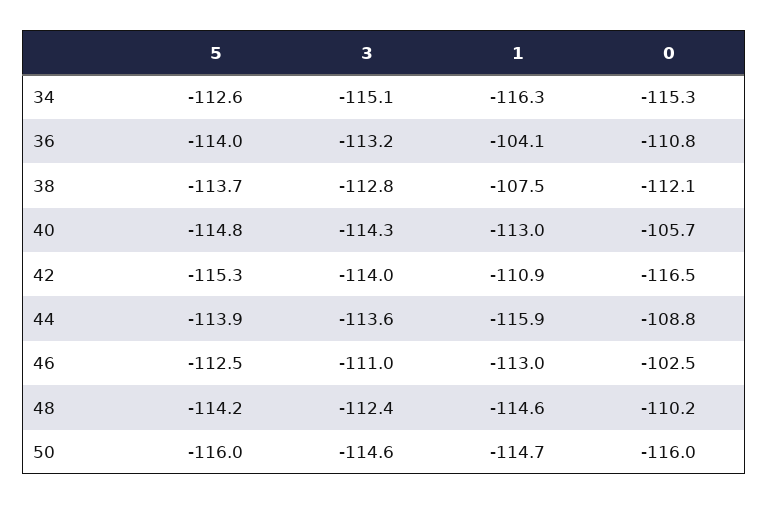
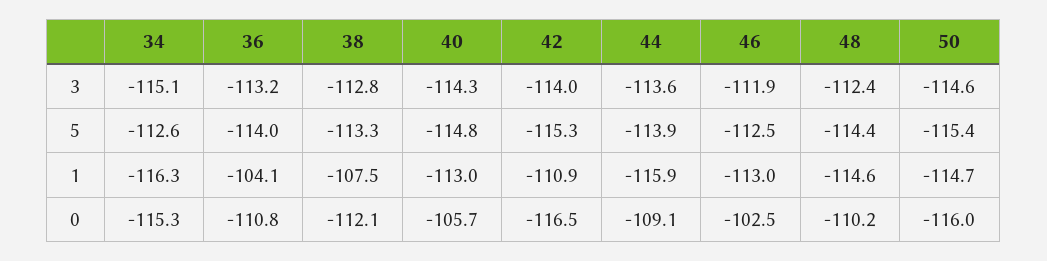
5, 38: -113.7 -> -113.3
0, 44: -108.8 -> -109.1
3, 46: -111 -> -111.9
5, 48: -114.2 -> -114.4
5, 50: -116 -> -115.4

